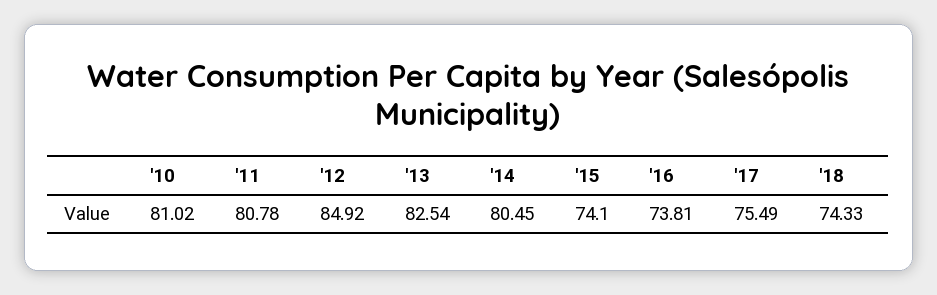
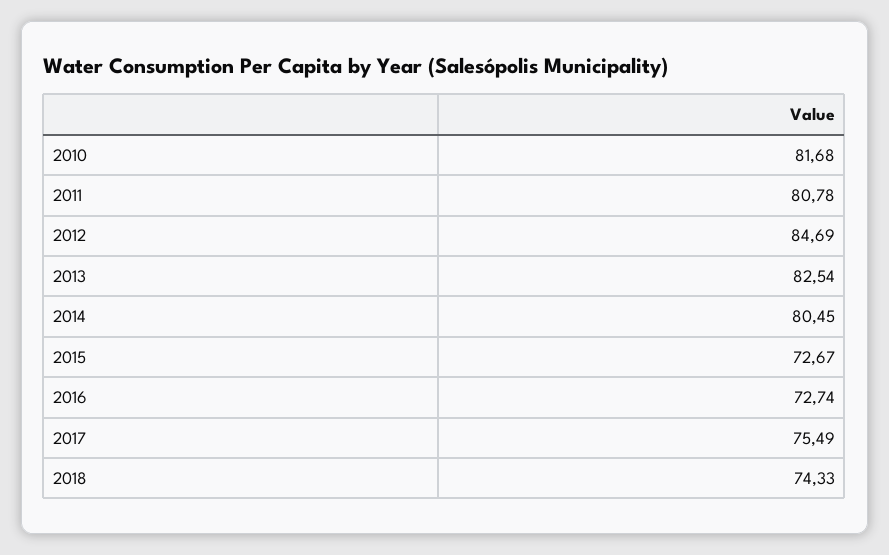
'10: 81.02 -> 81.68
'12: 84.92 -> 84.69
'15: 74.1 -> 72.67
'16: 73.81 -> 72.74

